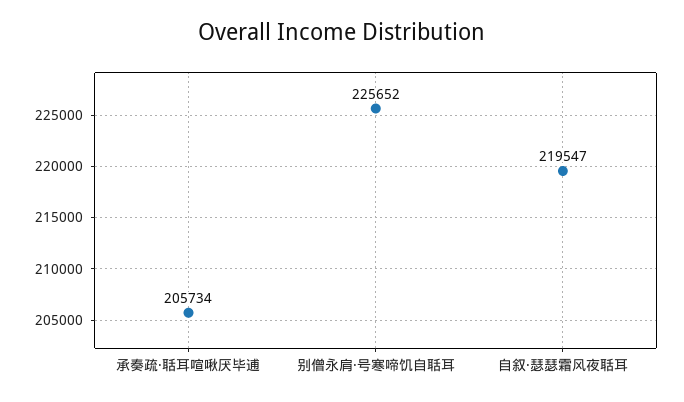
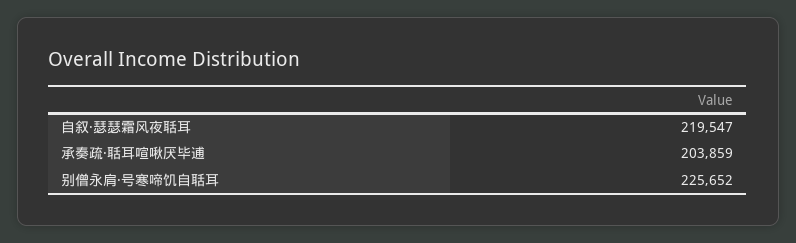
承奏疏·聒耳喧啾厌毕逋: 205734 -> 203859

